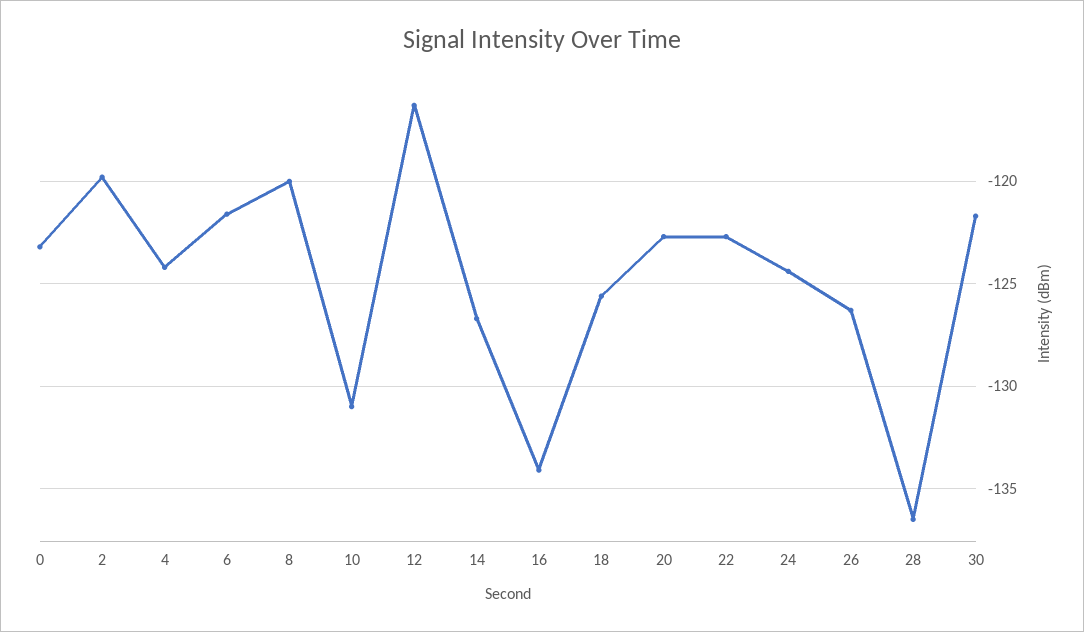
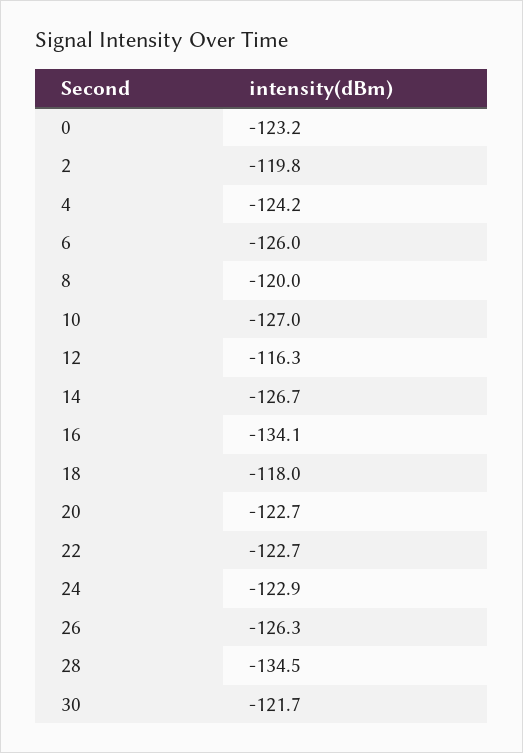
6: -121.5 -> -126
10: -131 -> -127
18: -125.5 -> -118
24: -124.5 -> -122.9
28: -136.5 -> -134.5

